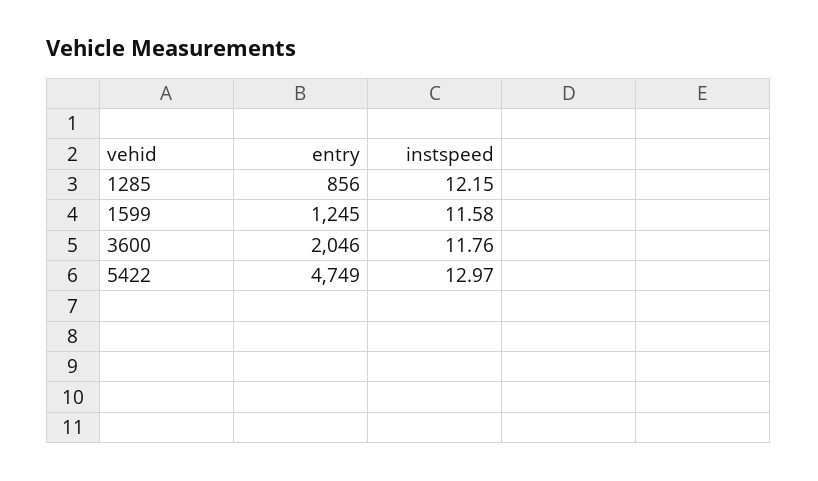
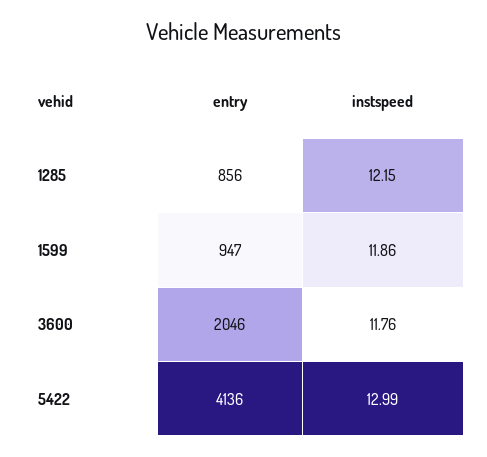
entry, 1599: 1245 -> 947
instspeed, 1599: 11.58 -> 11.86
entry, 5422: 4749 -> 4136
instspeed, 5422: 12.97 -> 12.99

